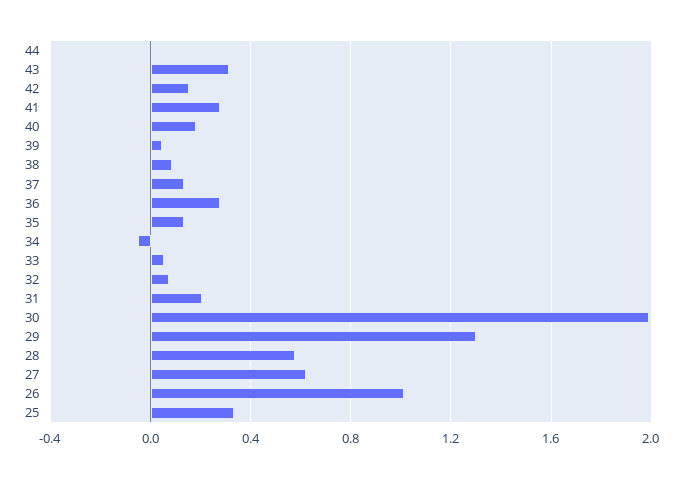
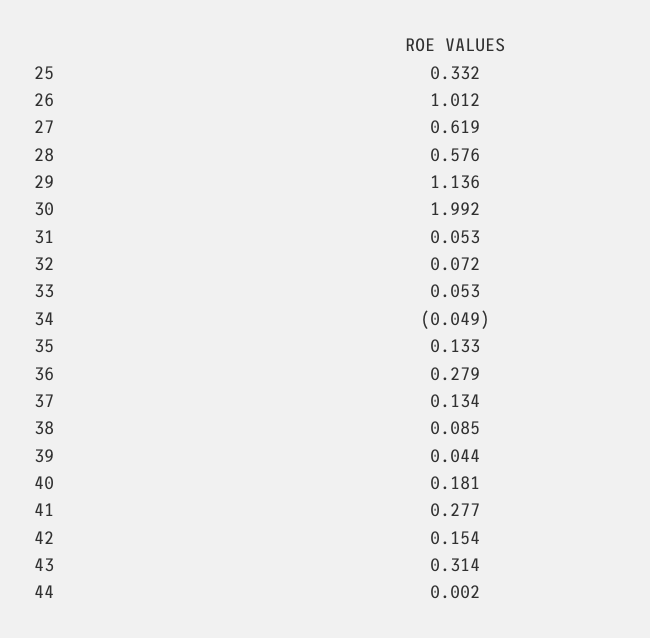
31: 0.2 -> 0.053
29: 1.3 -> 1.136

